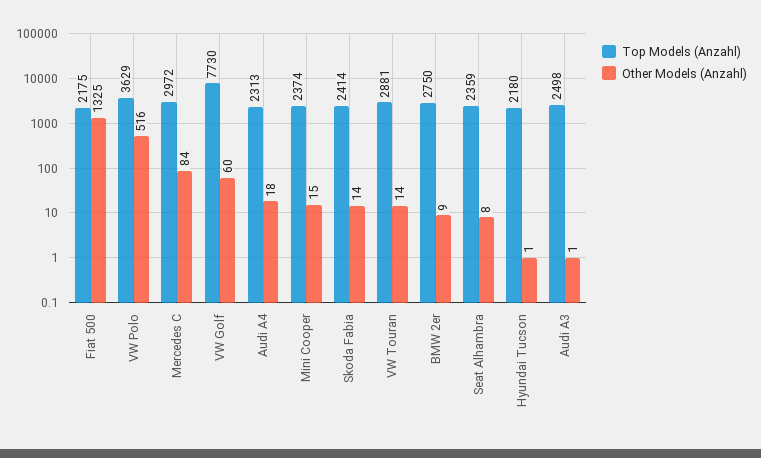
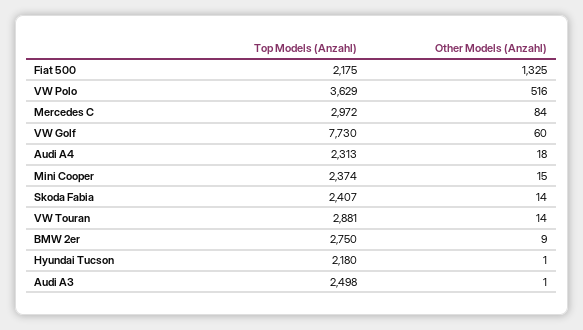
Top Models (Anzahl), Skoda Fabia: 2414 -> 2407
Top Models (Anzahl), Seat Alhambra: 2359 -> none
Other Models (Anzahl), Seat Alhambra: 8 -> none

